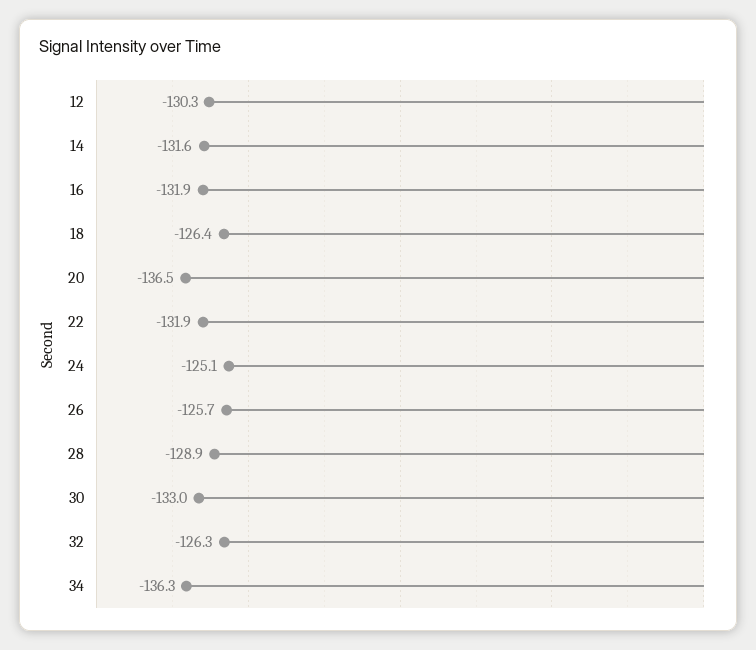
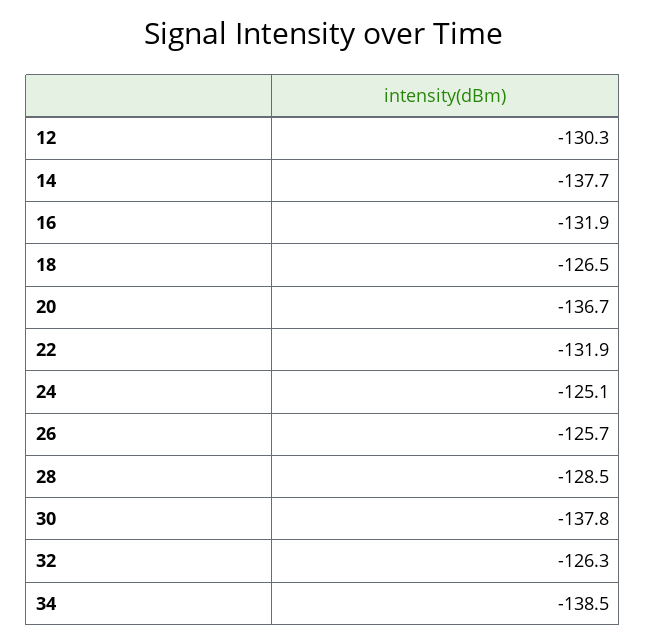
14: -131.6 -> -137.7
18: -126.4 -> -126.5
20: -136.5 -> -136.7
28: -128.9 -> -128.5
30: -133 -> -137.8
34: -136.3 -> -138.5

